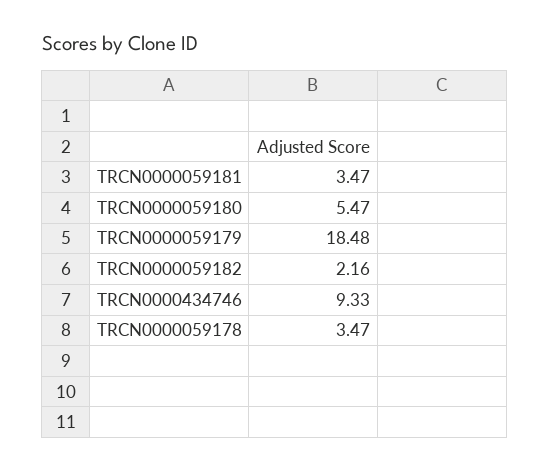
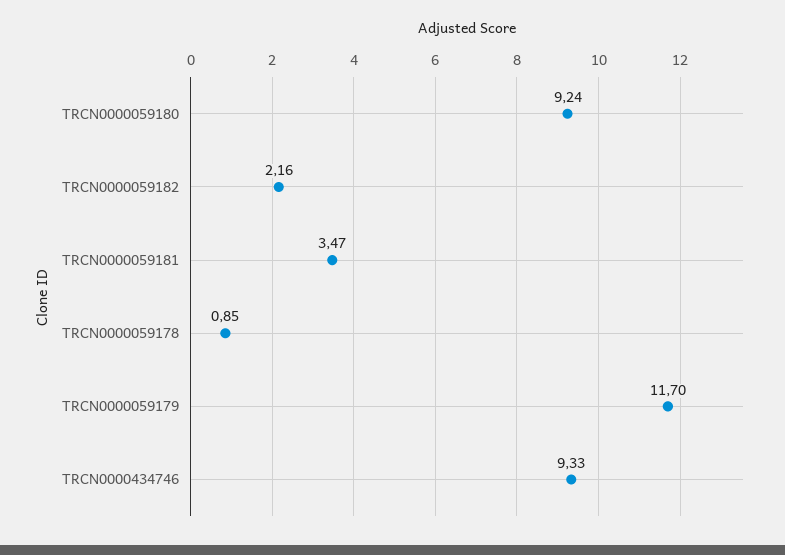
TRCN0000059180: 5.47 -> 9.24
TRCN0000059179: 18.48 -> 11.7
TRCN0000059178: 3.47 -> 0.85

